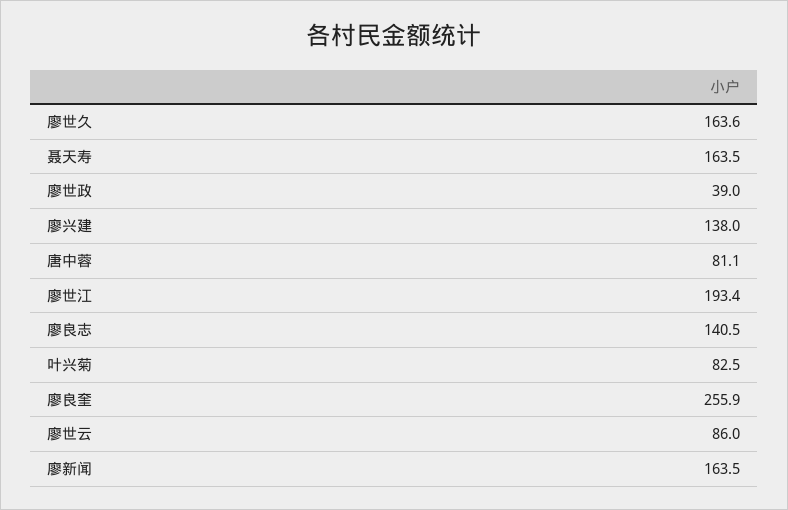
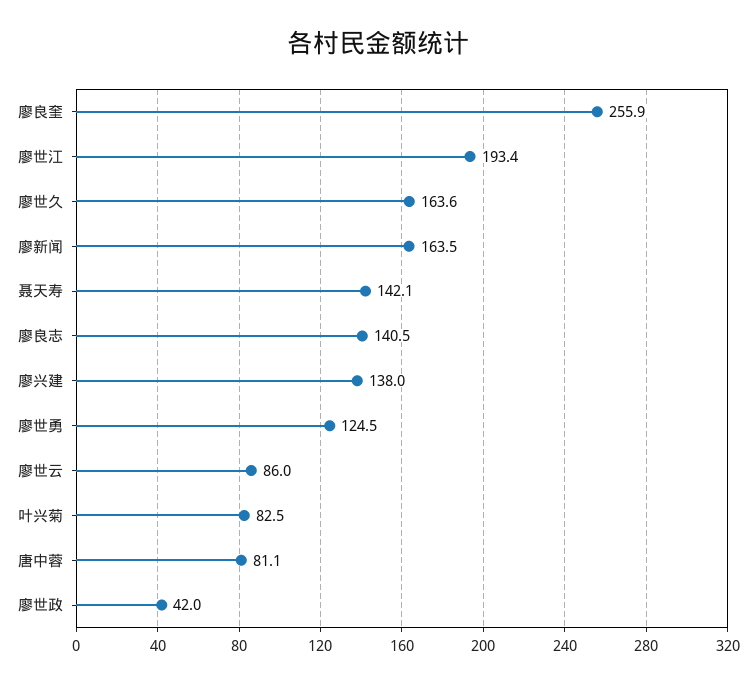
聂天寿: 163.5 -> 142.1
廖世政: 39 -> 42
廖世勇: none -> 124.5

